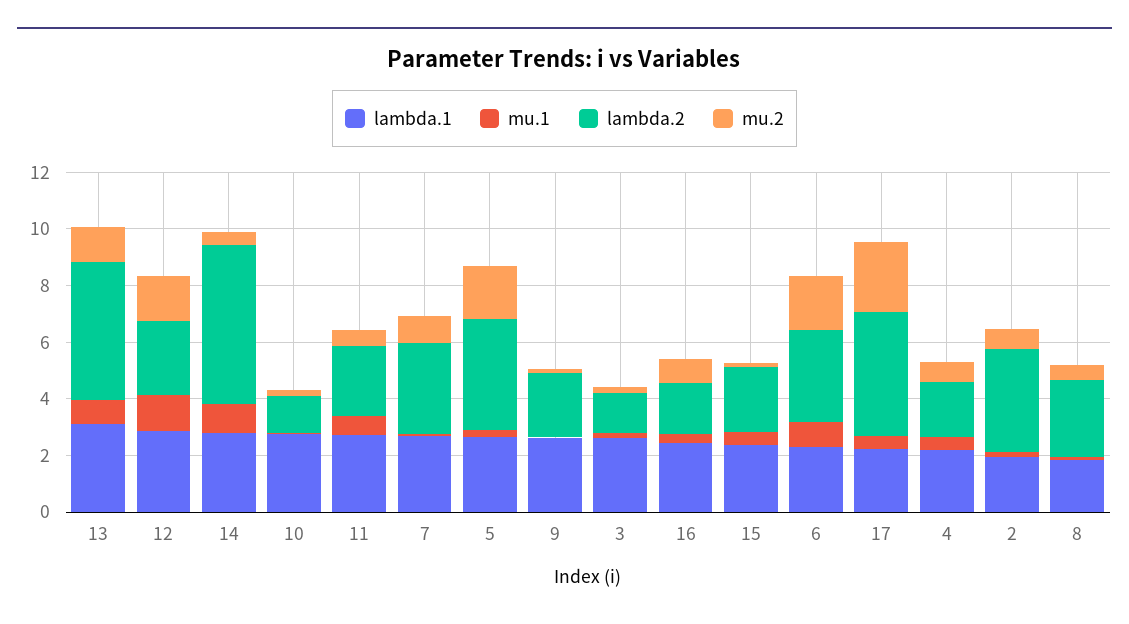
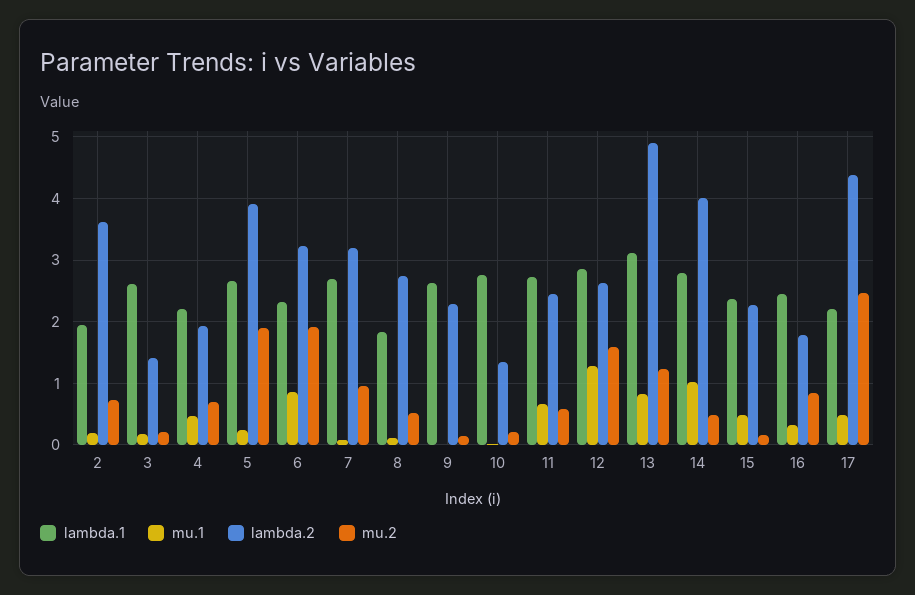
lambda.2, 14: 5.5 -> 4

